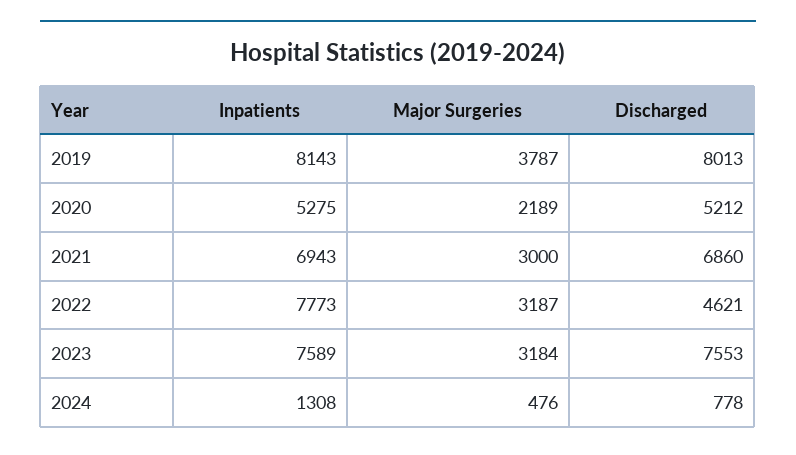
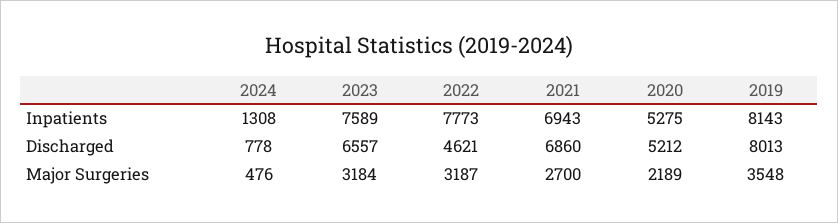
Major Surgeries, 2019: 3787 -> 3548
Major Surgeries, 2021: 3000 -> 2700
Discharged, 2023: 7553 -> 6557

